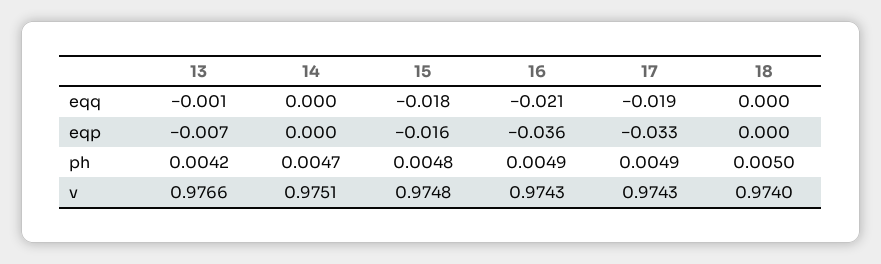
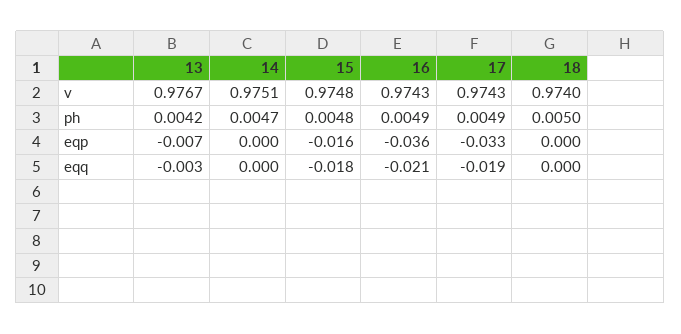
13, eqq: -0.001 -> -0.003
13, v: 0.9766 -> 0.9767

